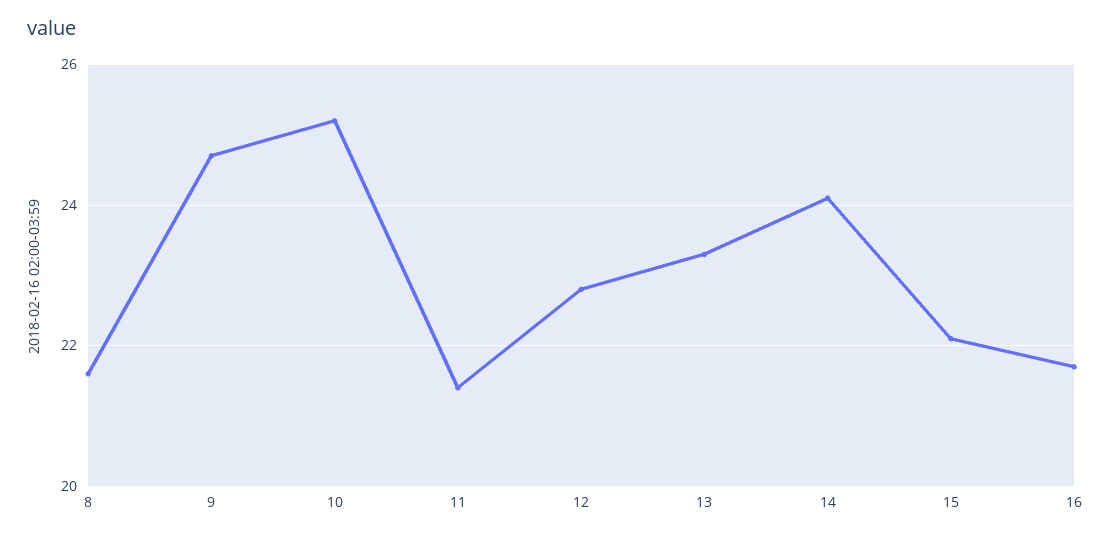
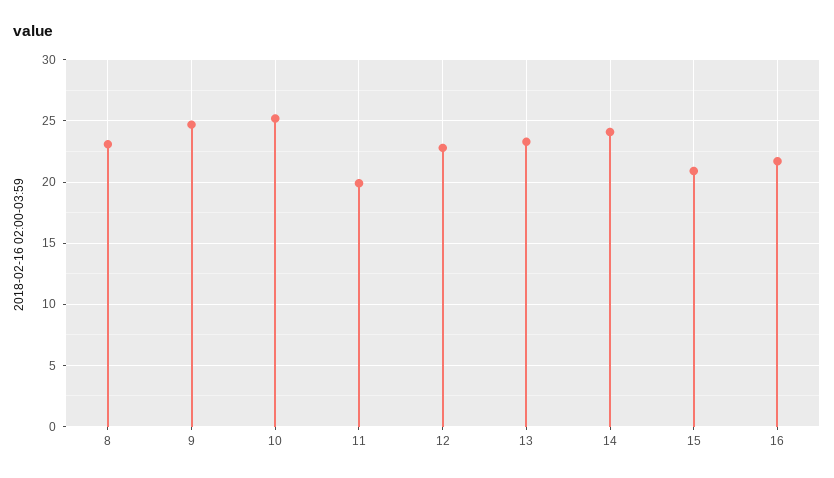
8: 21.5 -> 23
11: 21.5 -> 20
15: 22 -> 21

